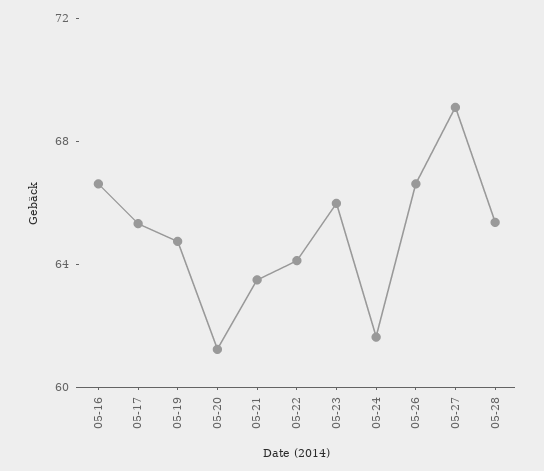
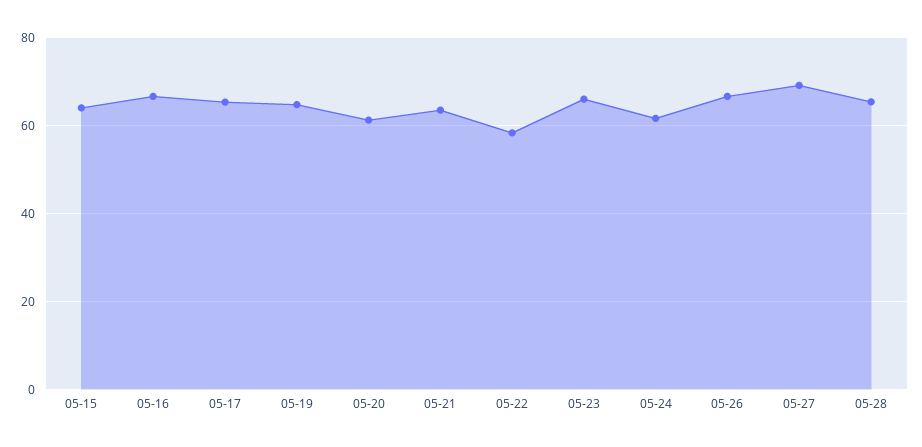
05-22: 64 -> 58
05-15: none -> 64

